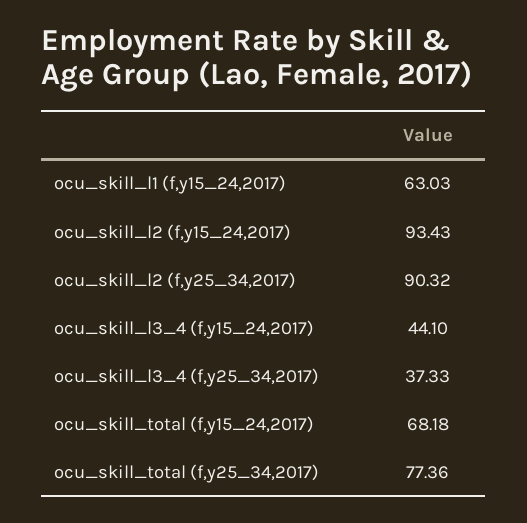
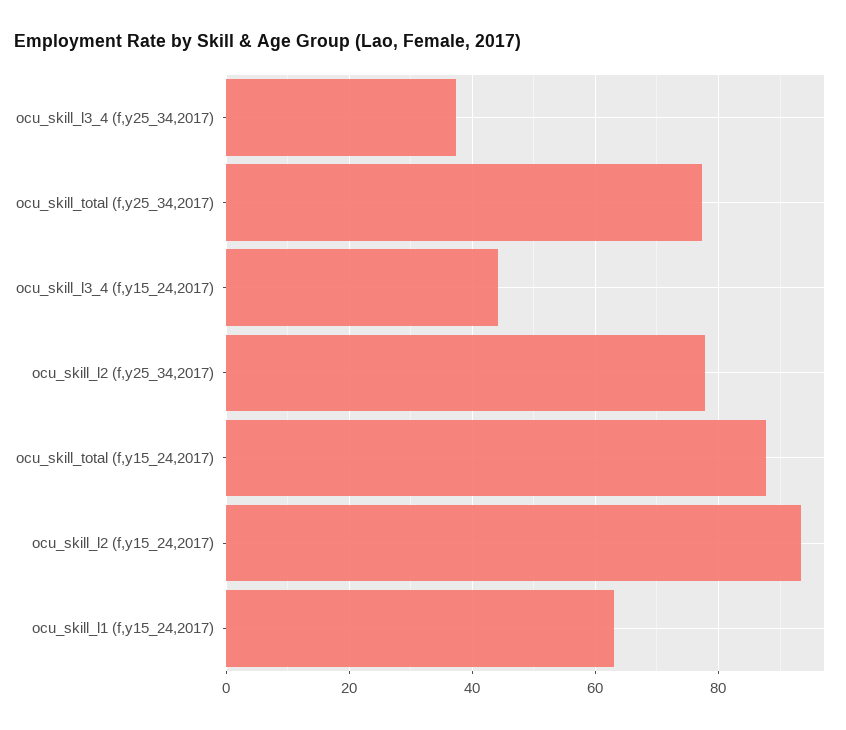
ocu_skill_l2 (f,y25_34,2017): 90.32 -> 78
ocu_skill_total (f,y15_24,2017): 68.18 -> 88

